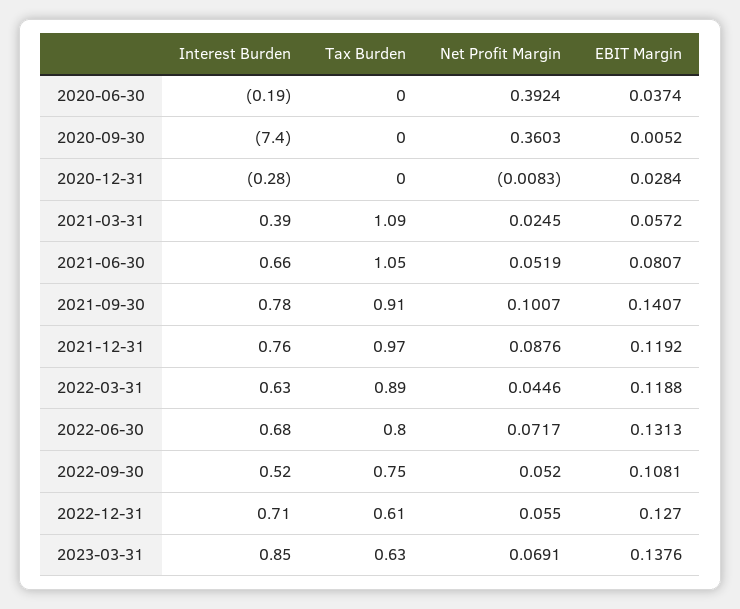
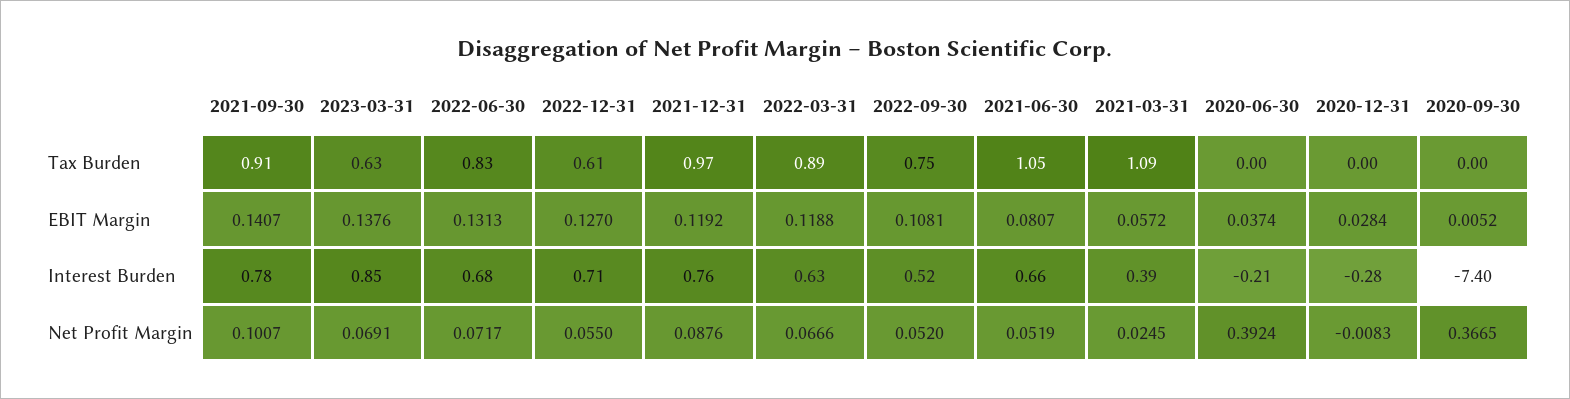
Interest Burden, 2020-06-30: -0.19 -> -0.21
Net Profit Margin, 2020-09-30: 0.3603 -> 0.3665
Net Profit Margin, 2022-03-31: 0.0446 -> 0.0666
Tax Burden, 2022-06-30: 0.8 -> 0.83

